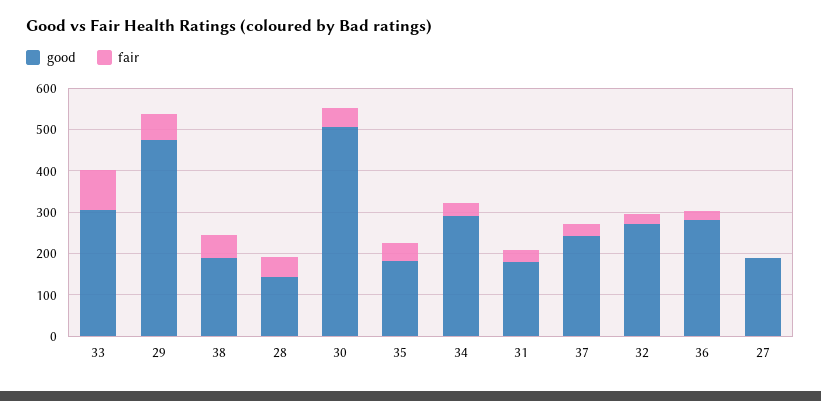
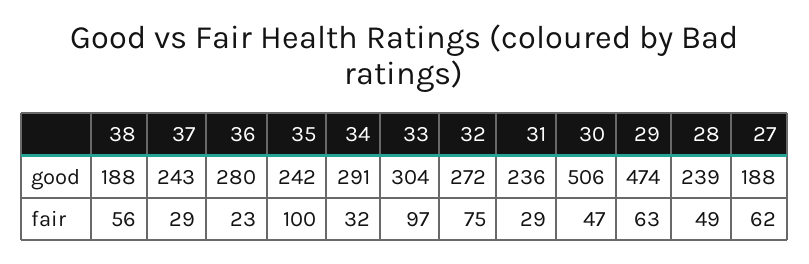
good, 28: 140 -> 239
good, 35: 180 -> 242
fair, 35: 40 -> 100
good, 31: 180 -> 236
fair, 32: 20 -> 75
fair, 27: 0 -> 62

